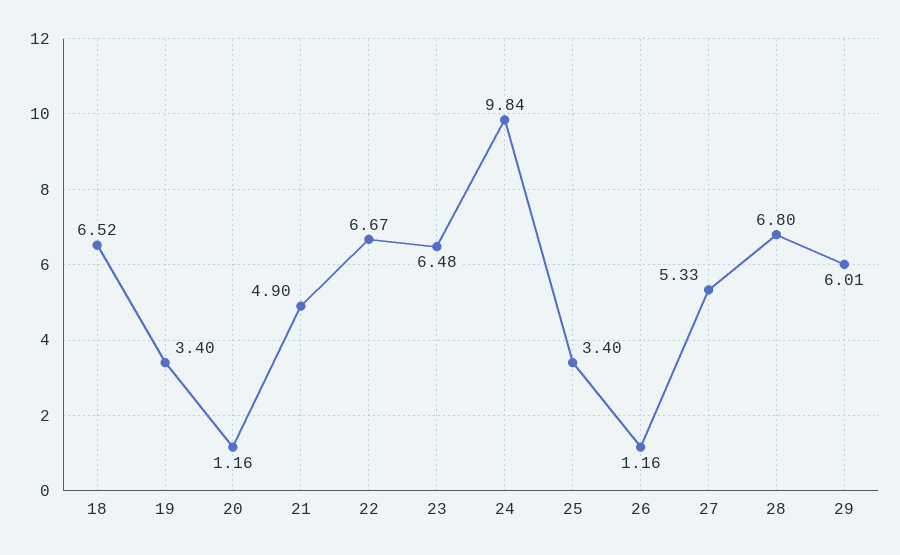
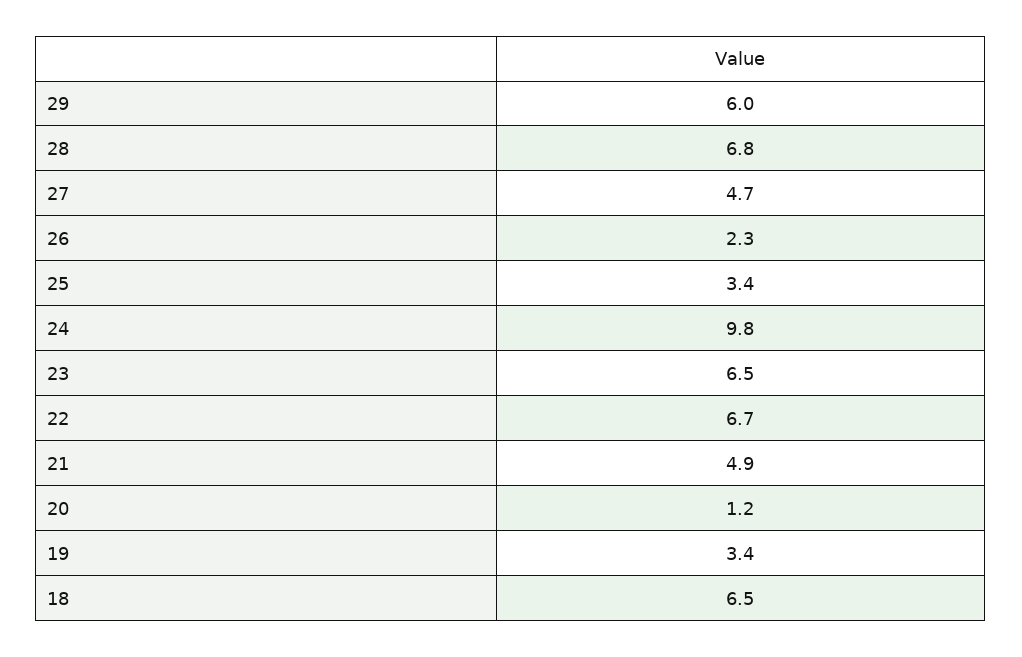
26: 1.16 -> 2.3
27: 5.33 -> 4.7

